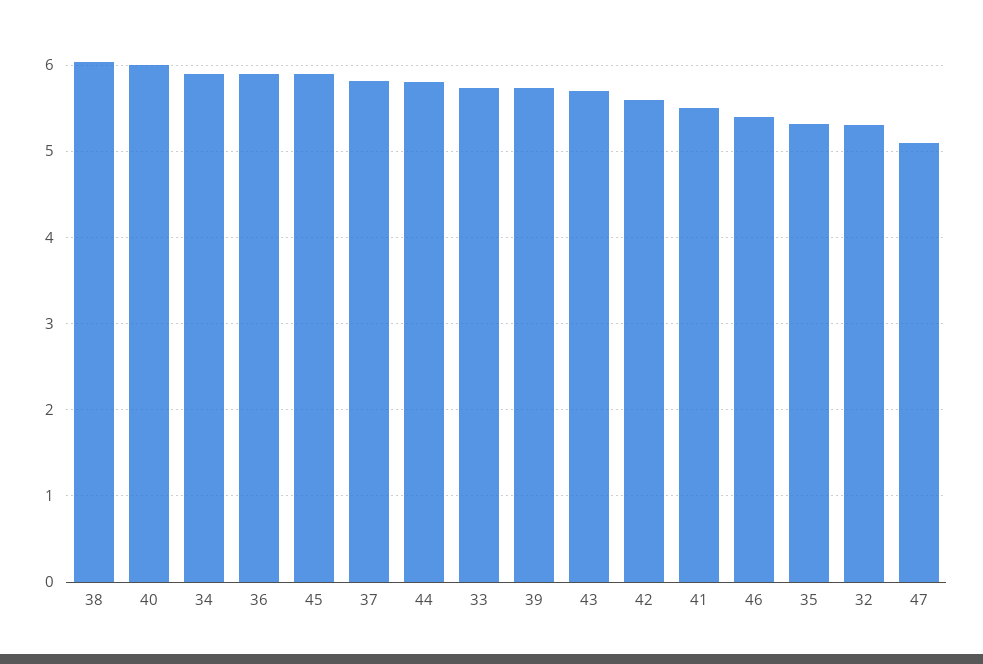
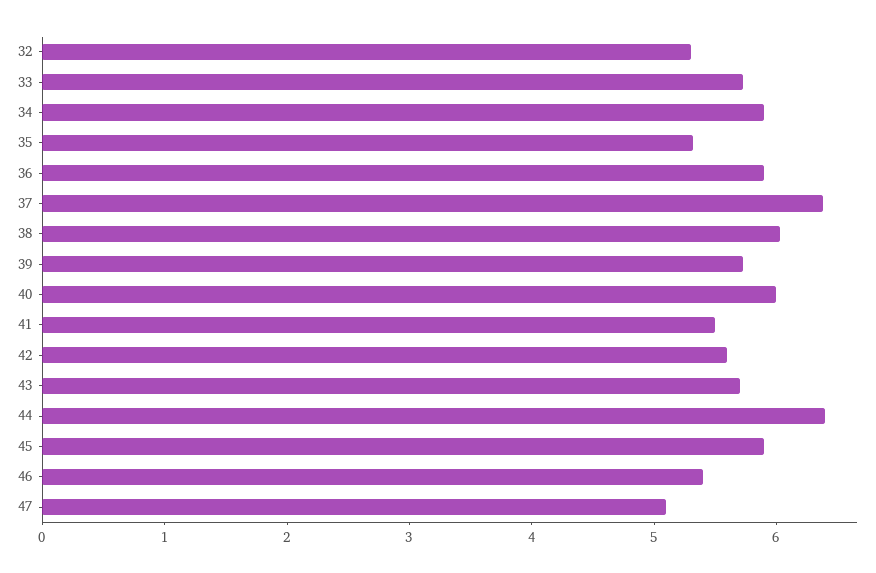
37: 5.8 -> 6.4
44: 5.8 -> 6.4

